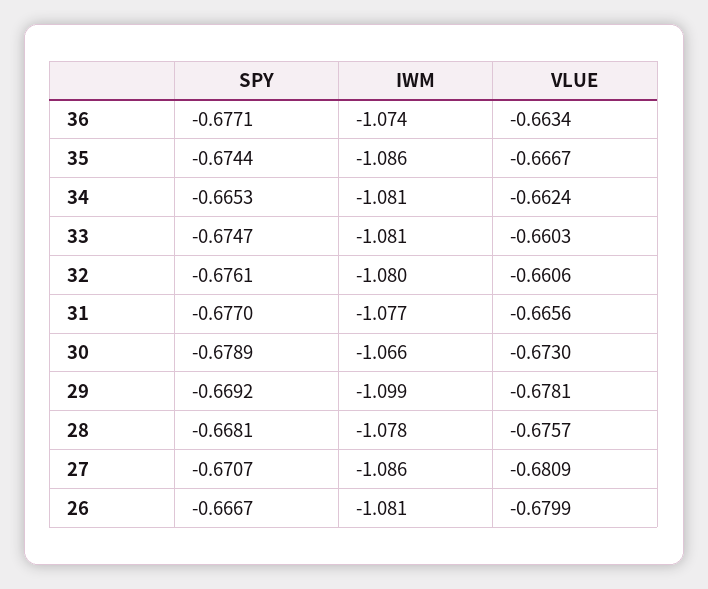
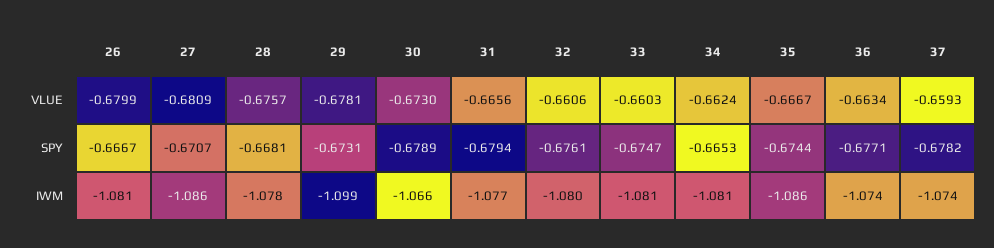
SPY, 31: -0.677 -> -0.6794
SPY, 29: -0.6692 -> -0.6731
VLUE, 37: none -> -0.6593
SPY, 37: none -> -0.6782
IWM, 37: none -> -1.074

